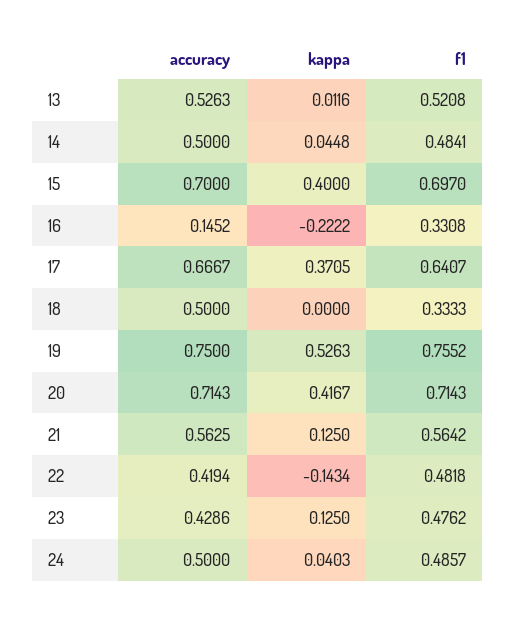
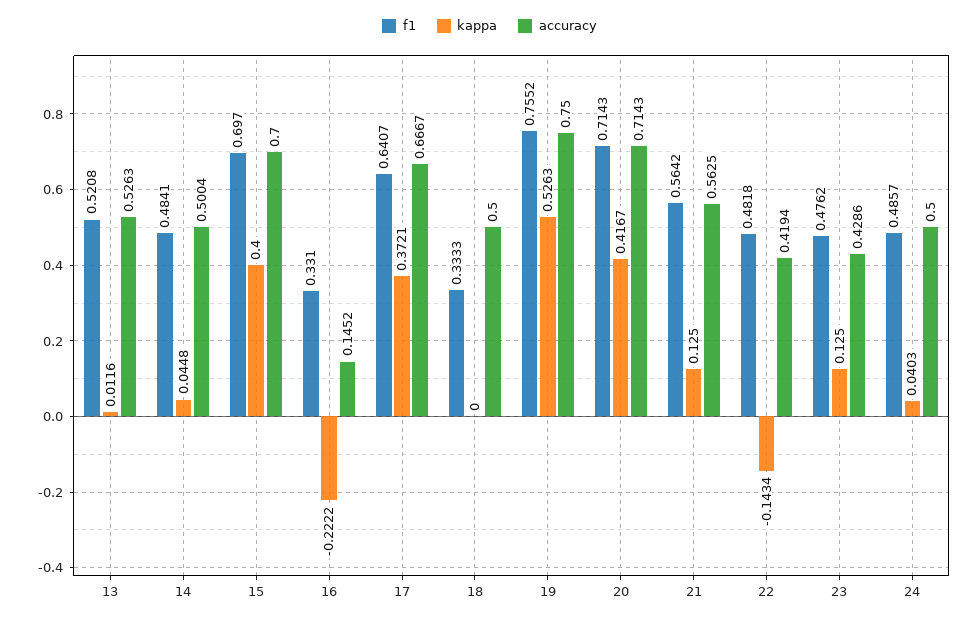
accuracy, 14: 0.5 -> 0.5004
f1, 16: 0.3308 -> 0.331
kappa, 17: 0.3705 -> 0.3721

